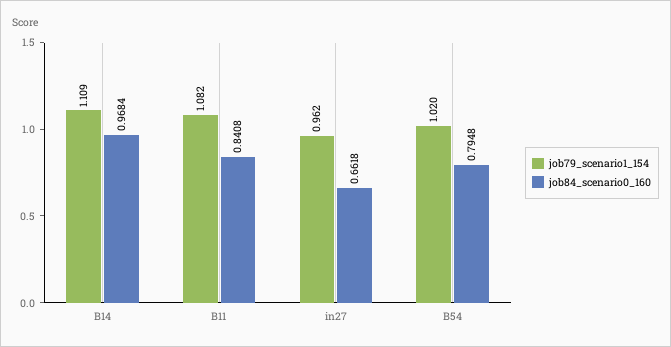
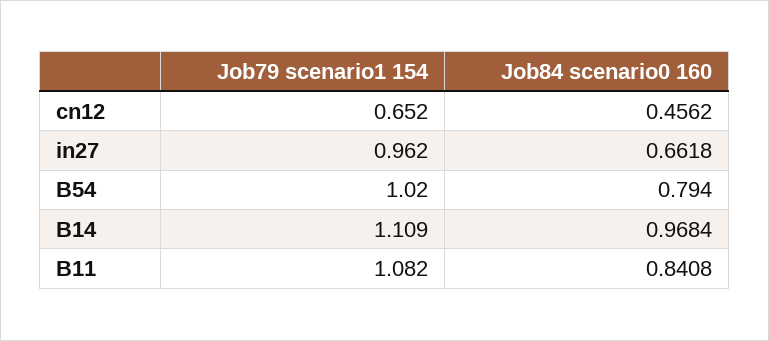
job84_scenario0_160, B54: 0.7948 -> 0.794
job79_scenario1_154, cn12: none -> 0.652
job84_scenario0_160, cn12: none -> 0.4562

